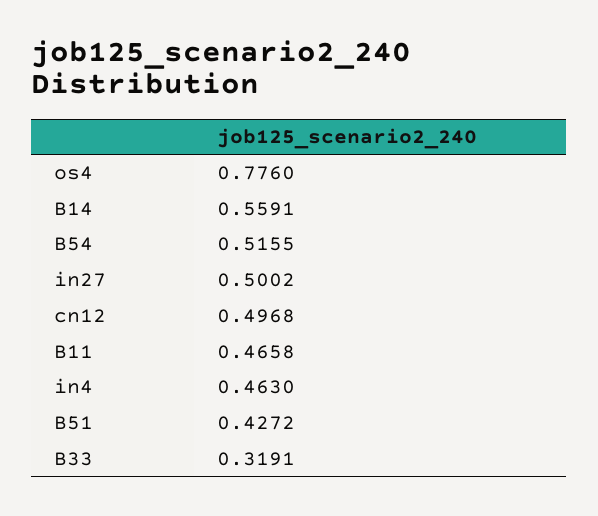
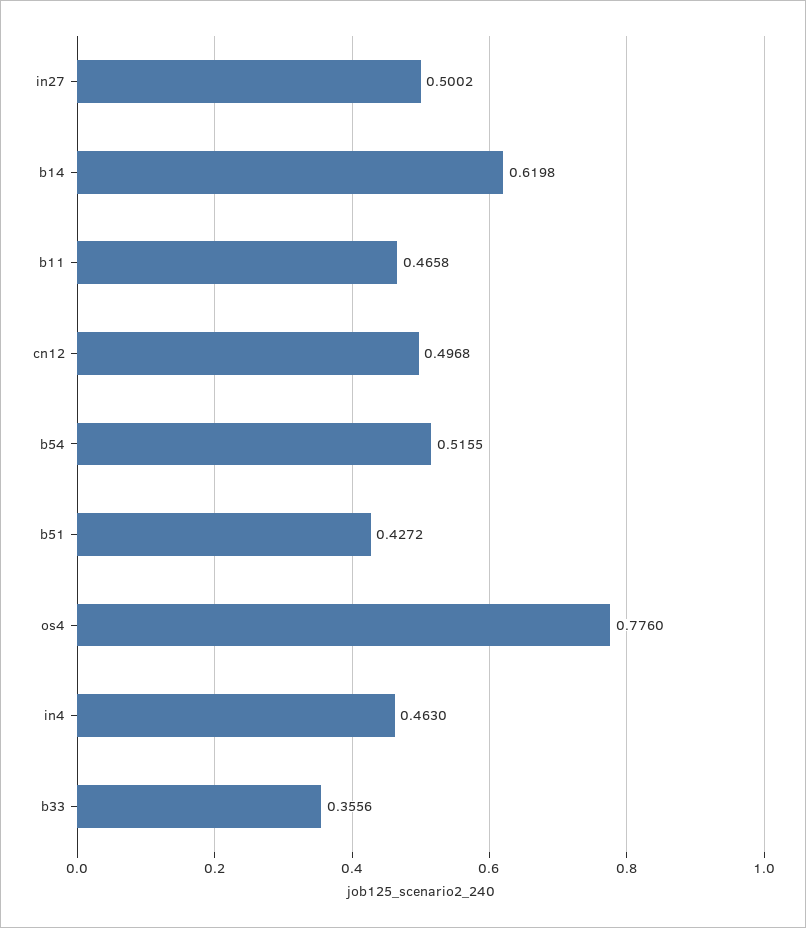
B14: 0.5591 -> 0.6198
B33: 0.3191 -> 0.3556

